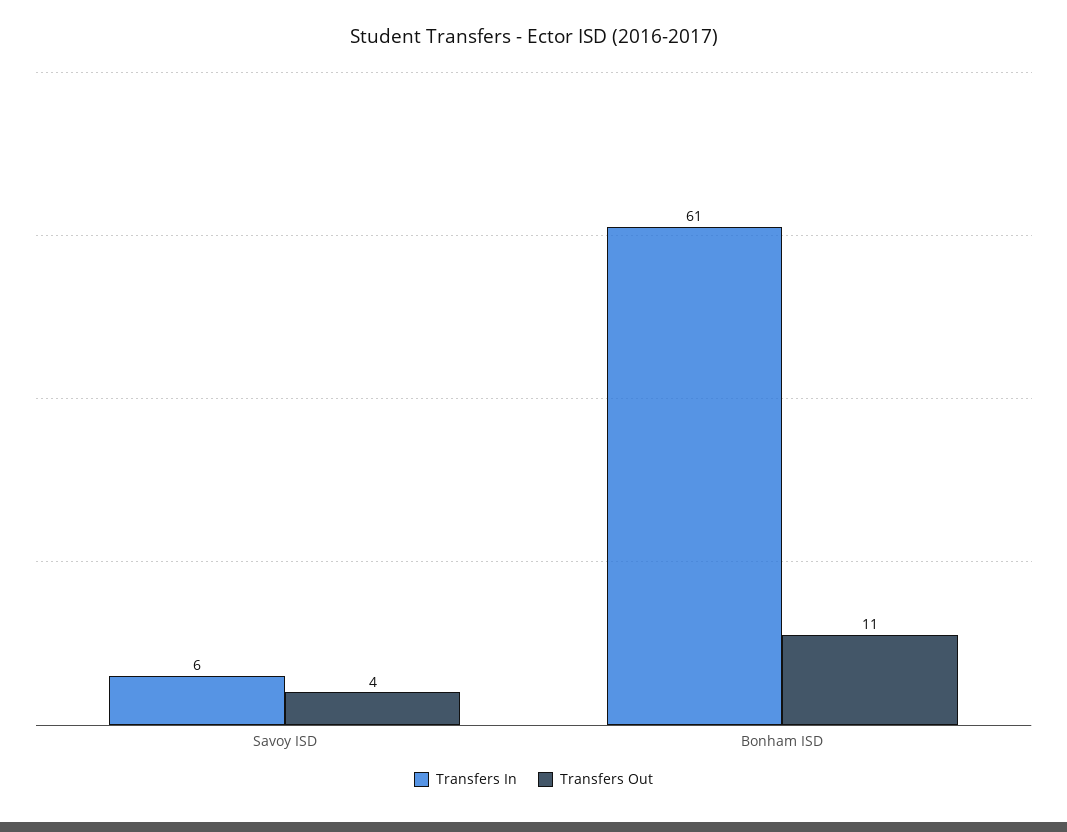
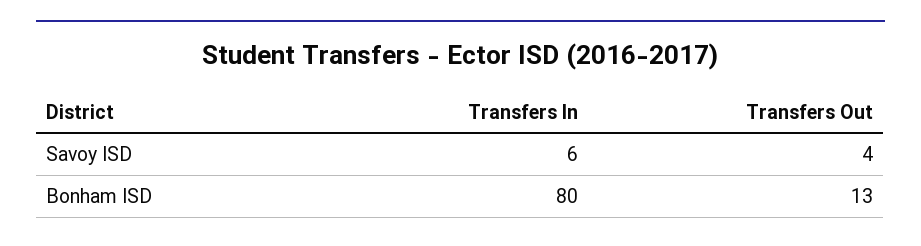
Transfers In, Bonham ISD: 61 -> 80
Transfers Out, Bonham ISD: 11 -> 13

